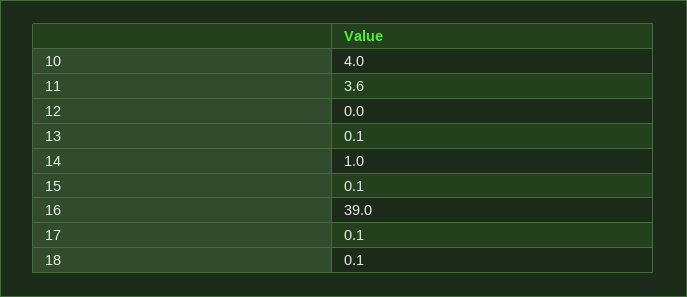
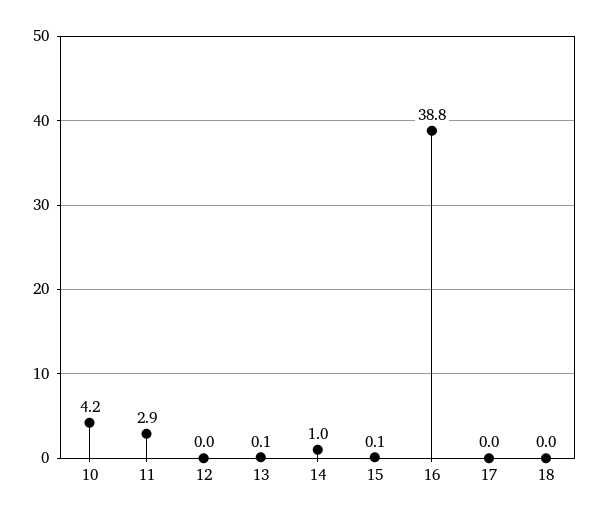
10: 4 -> 4.2
11: 3.6 -> 2.9
16: 39 -> 38.8
17: 0.1 -> 0
18: 0.1 -> 0

